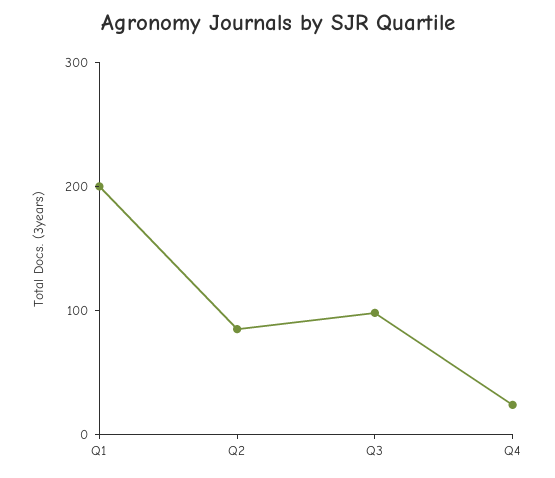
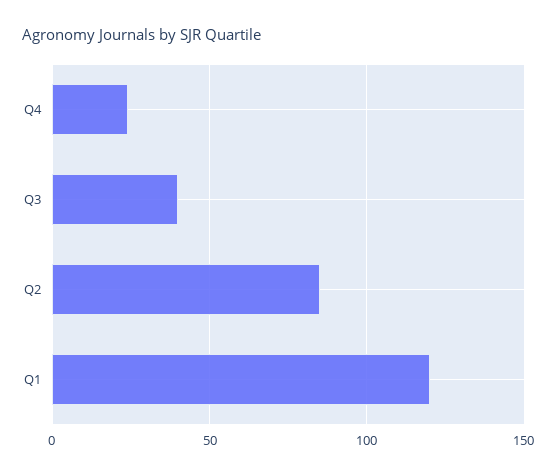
Q1: 200 -> 120
Q3: 100 -> 40

